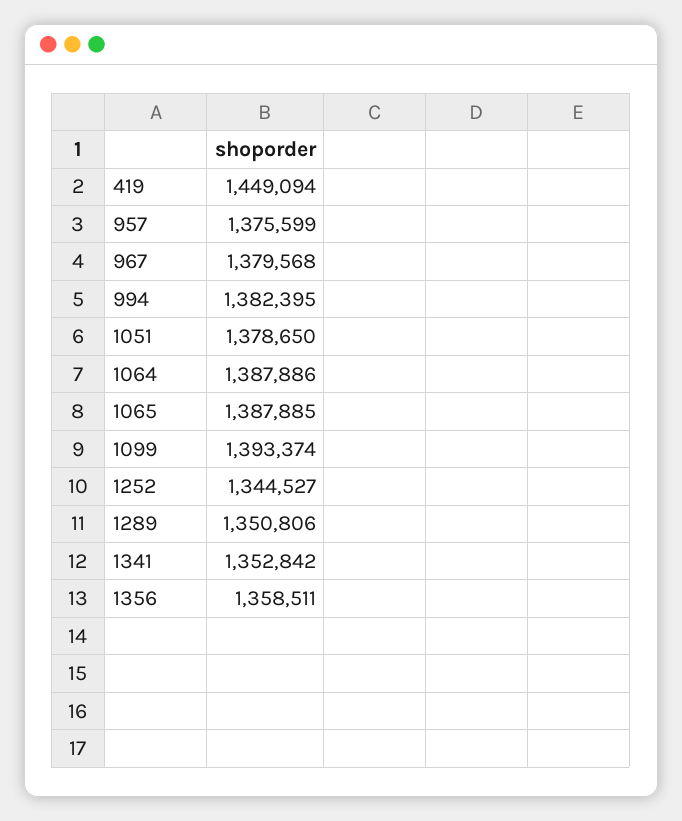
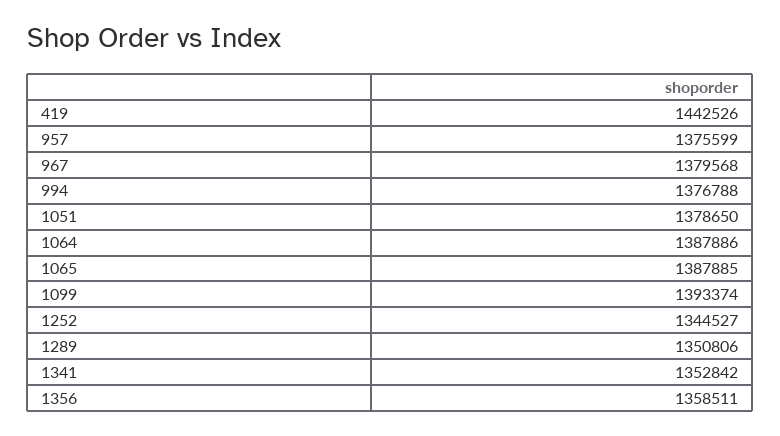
419: 1449094 -> 1442526
994: 1382395 -> 1376788

